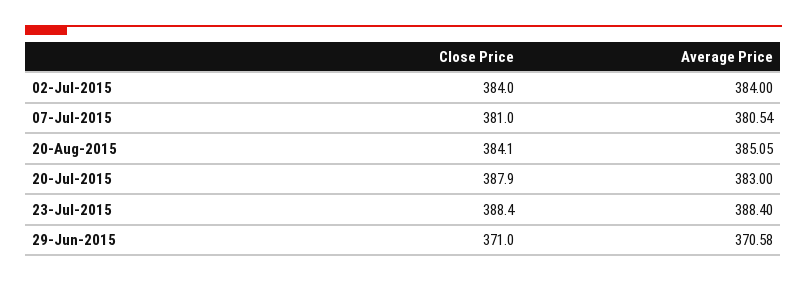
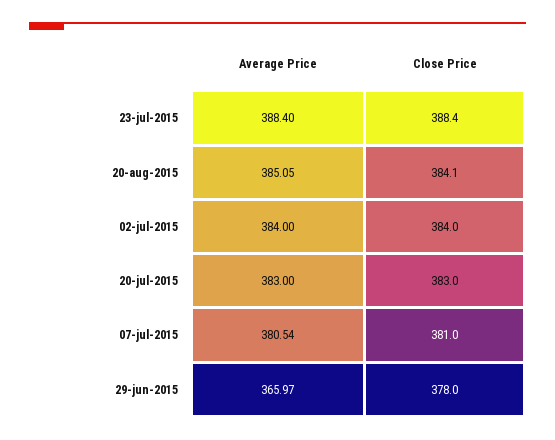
Close Price, 20-Jul-2015: 387.9 -> 383
Close Price, 29-Jun-2015: 371 -> 378
Average Price, 29-Jun-2015: 370.58 -> 365.97

